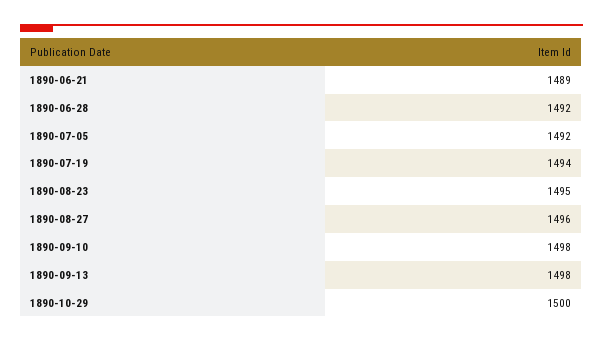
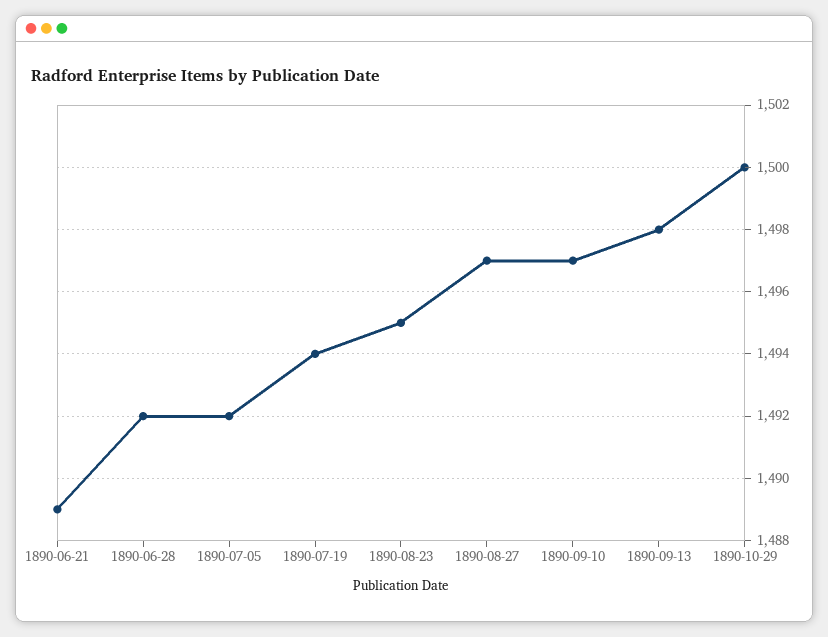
1890-08-27: 1496 -> 1497
1890-09-10: 1498 -> 1497

